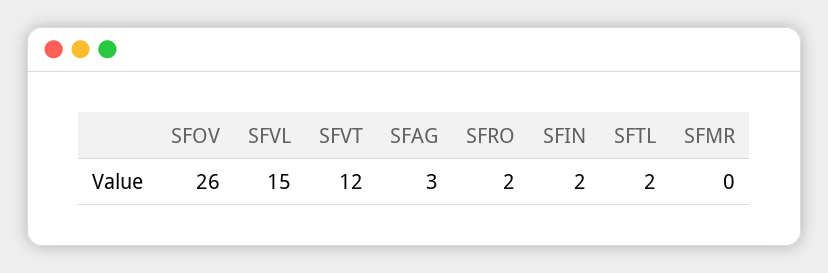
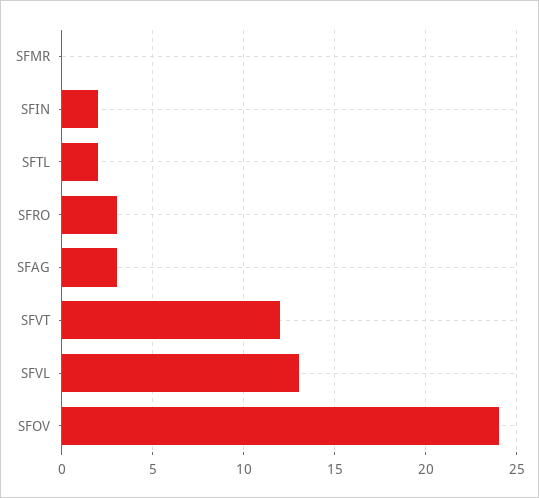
SFOV: 26 -> 24
SFVL: 15 -> 13
SFRO: 2 -> 3

